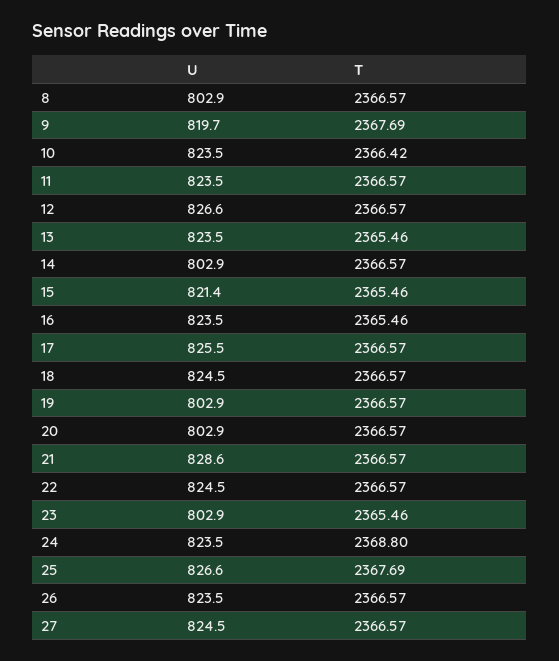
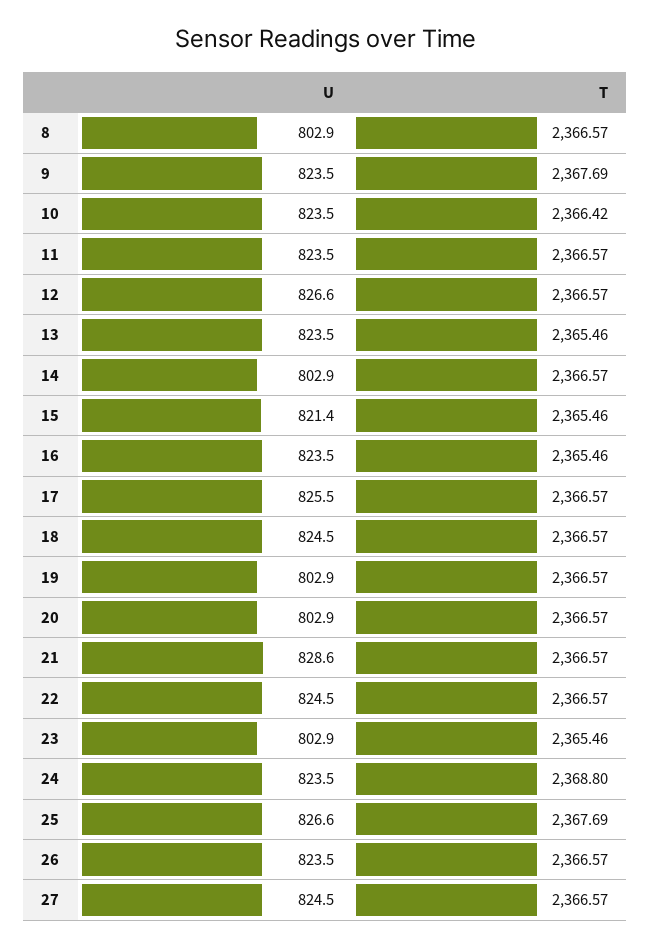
U, 9: 819.7 -> 823.5

